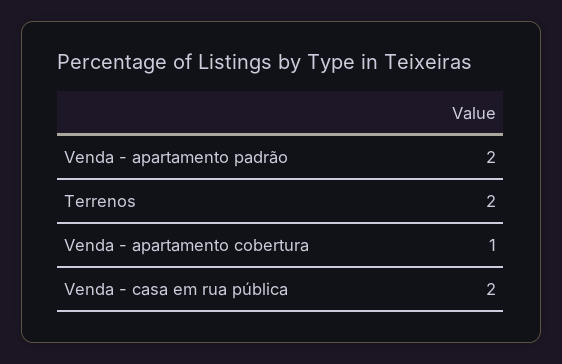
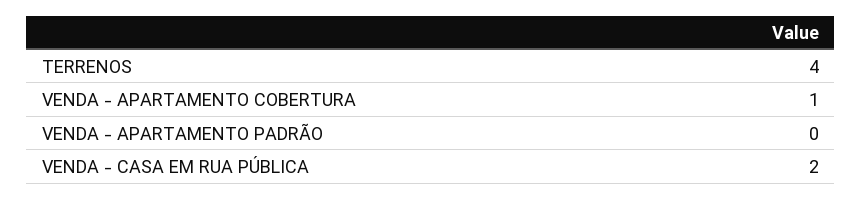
Venda - apartamento padrão: 2 -> 0
Terrenos: 2 -> 4

